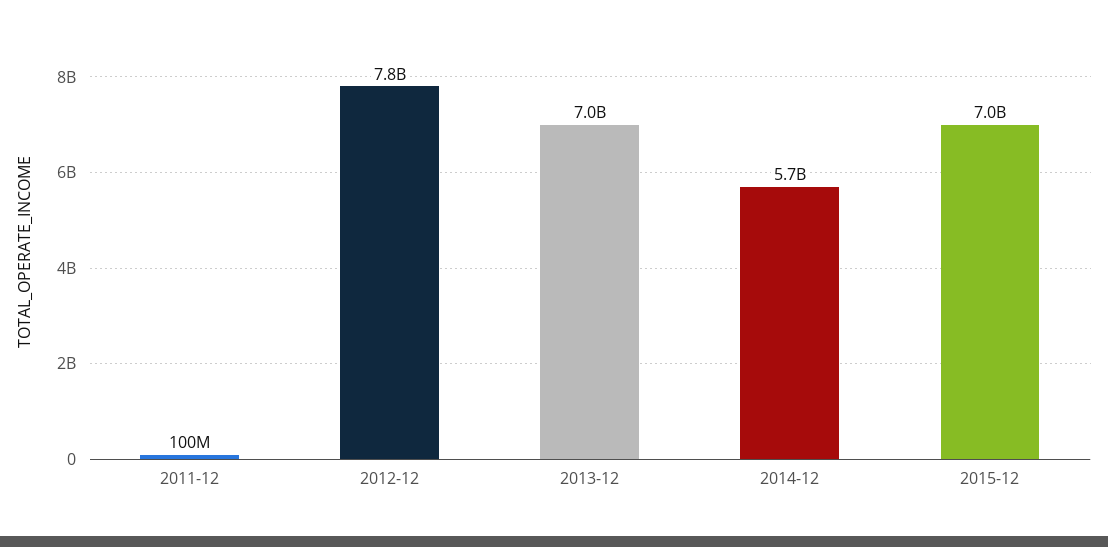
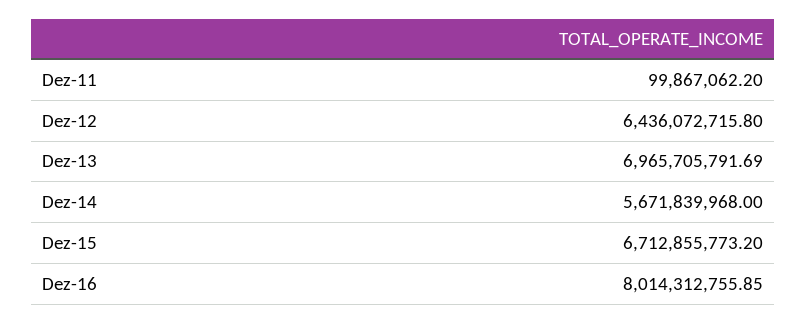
2012-12: 7800000000 -> 6436072715.8
2015-12: 7000000000 -> 6712855773.2
Dez-16: none -> 8014312755.85

